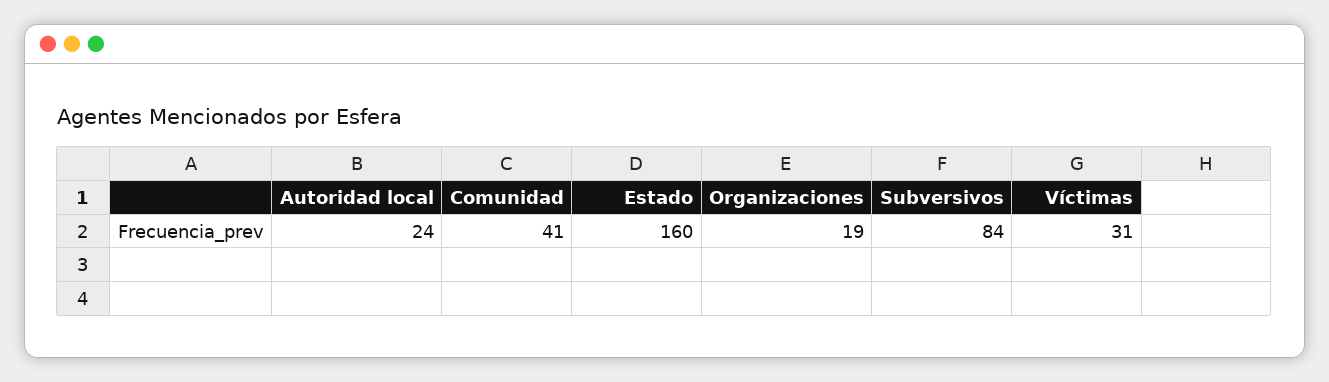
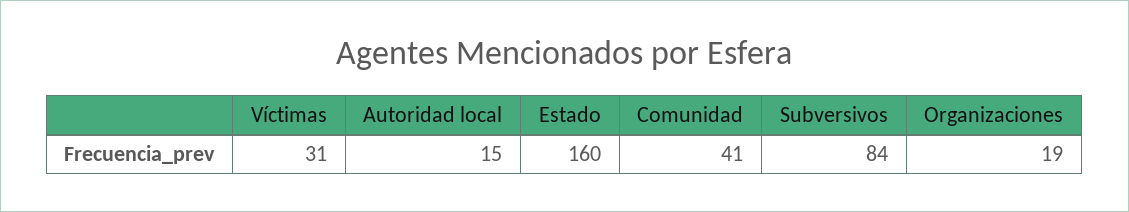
Autoridad local: 24 -> 15

